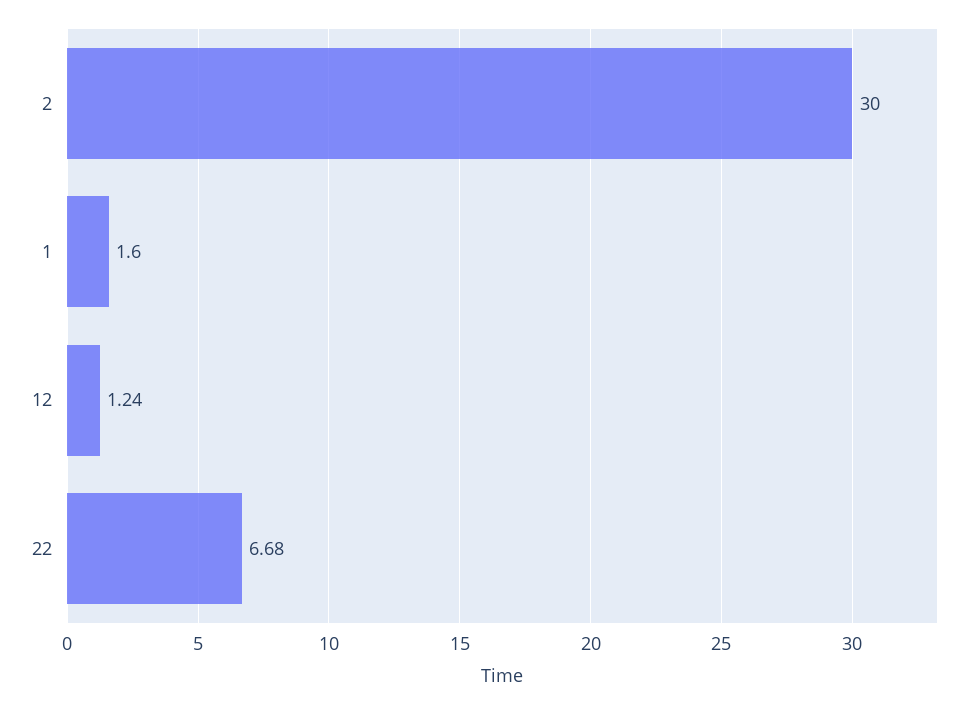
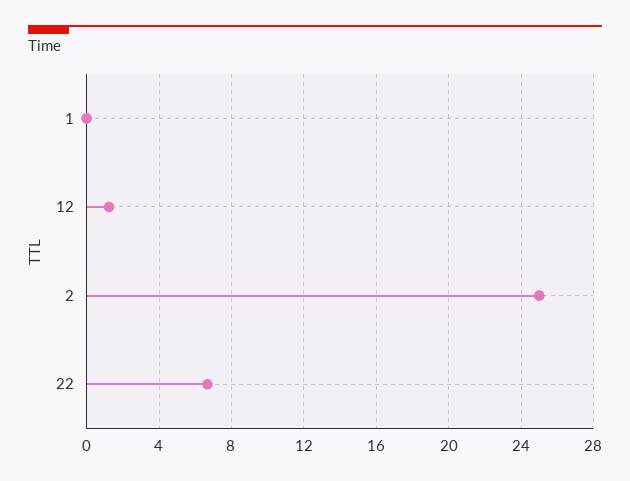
2: 30 -> 25
1: 1.6 -> 0

